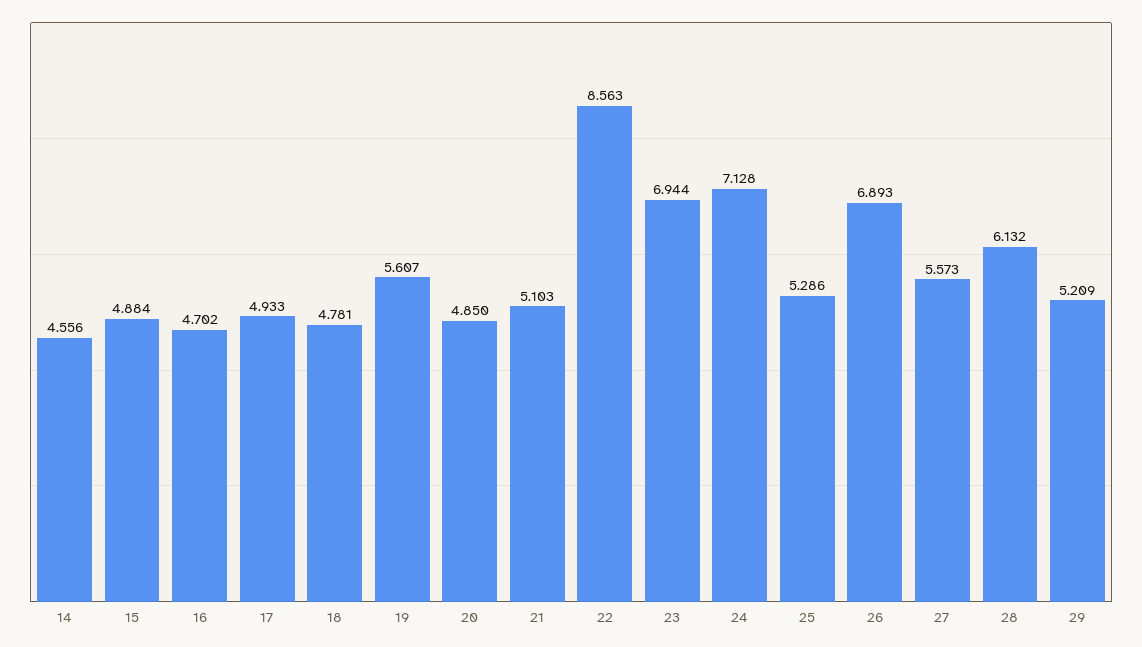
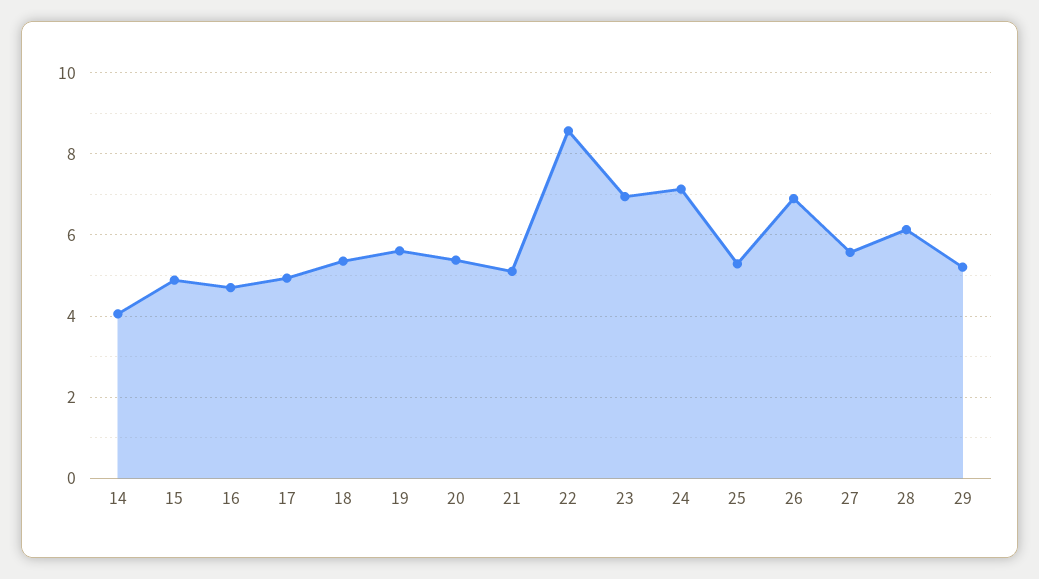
14: 4.556 -> 4
18: 4.781 -> 5.4
20: 4.85 -> 5.4

